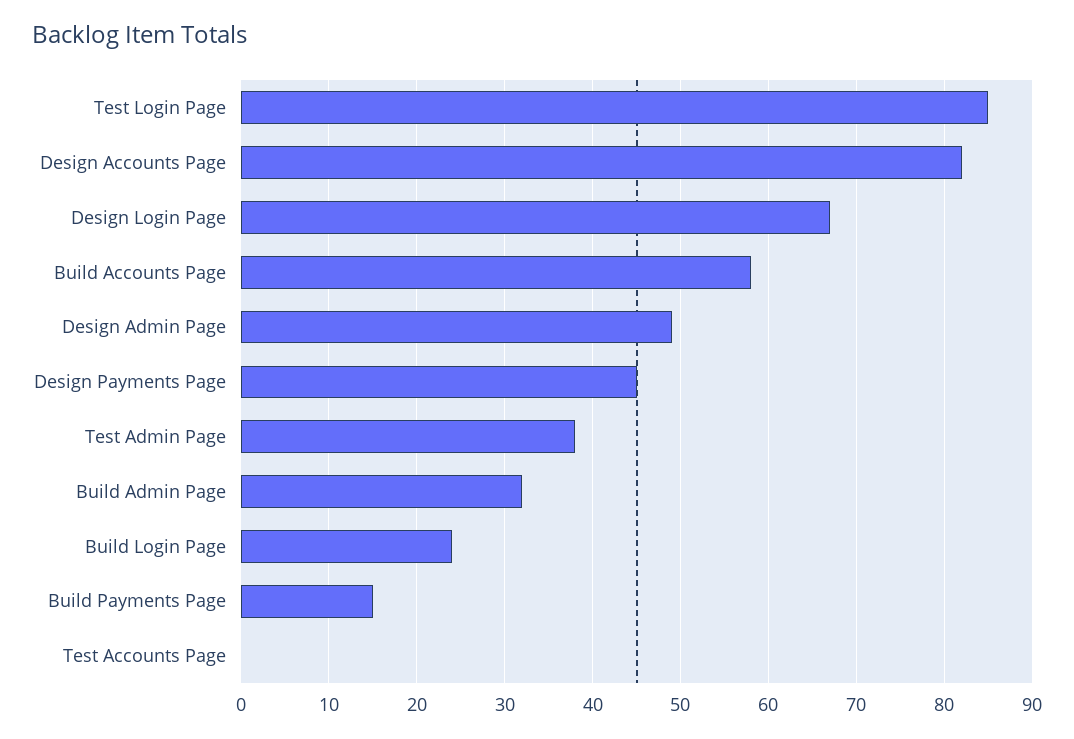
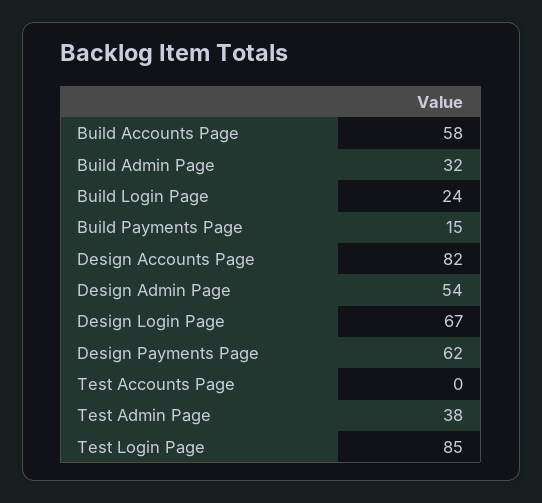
Design Admin Page: 49 -> 54
Design Payments Page: 45 -> 62

